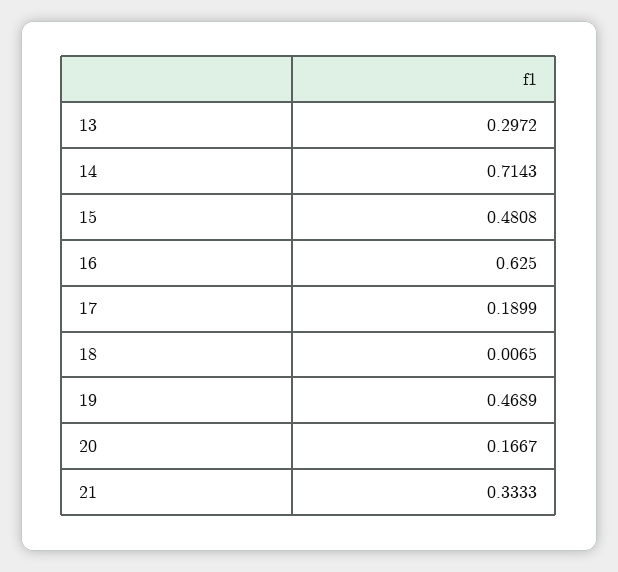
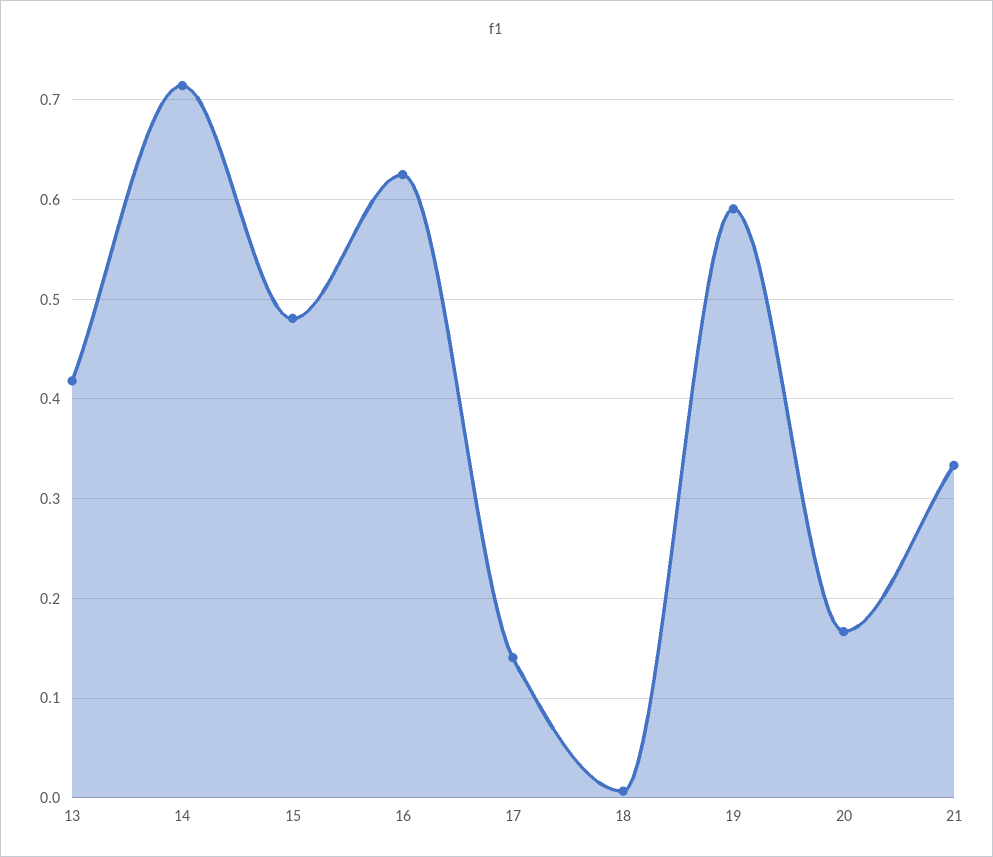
13: 0.2972 -> 0.42
17: 0.1899 -> 0.14
19: 0.4689 -> 0.59

